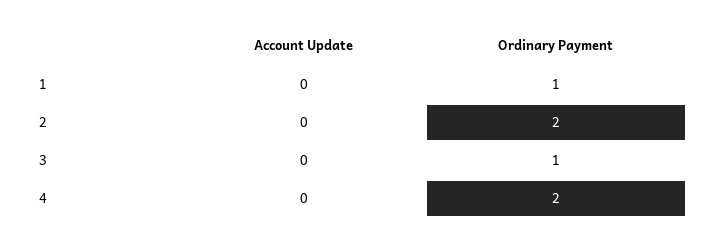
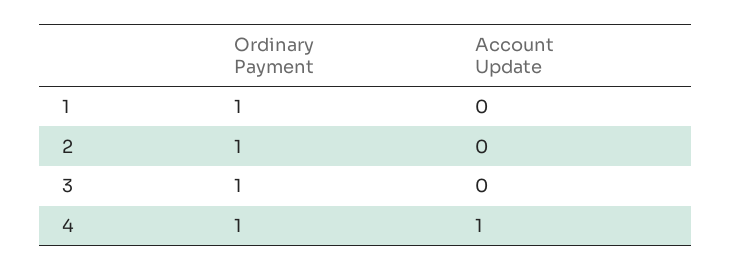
Ordinary Payment, 2: 2 -> 1
Account Update, 4: 0 -> 1
Ordinary Payment, 4: 2 -> 1

